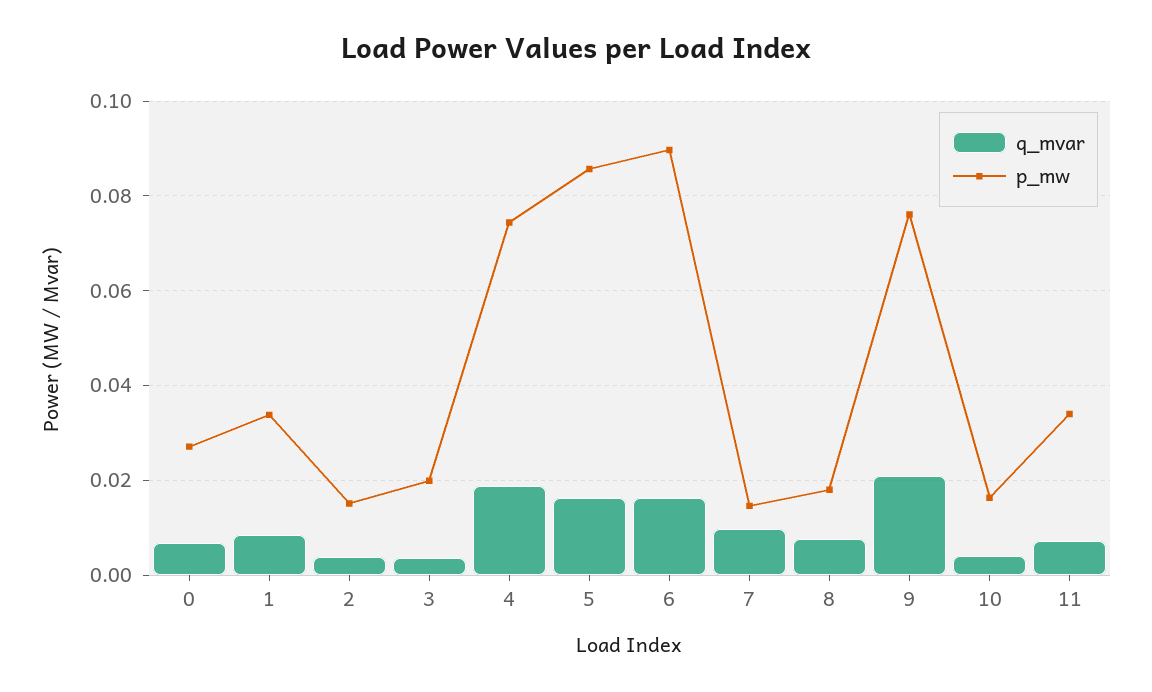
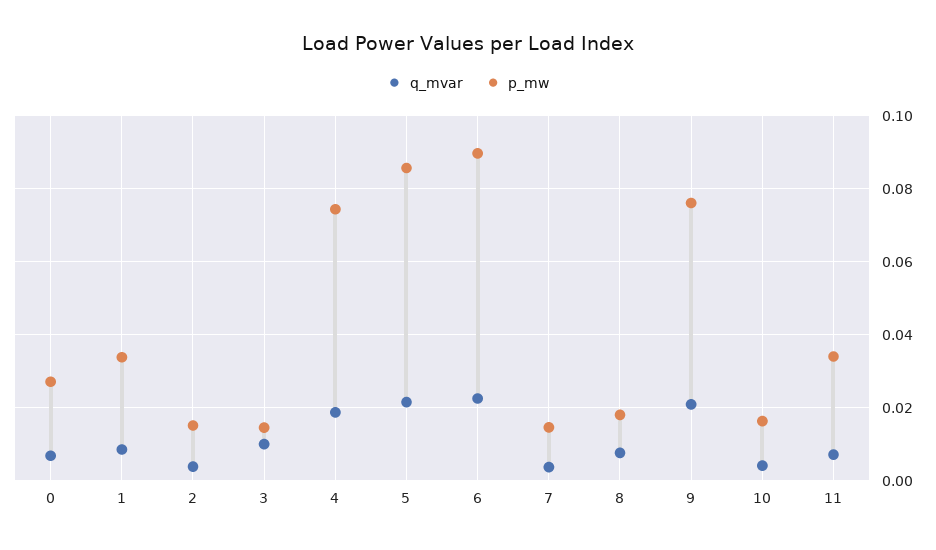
q_mvar, 3: 0.004 -> 0.01
p_mw, 3: 0.02 -> 0.014
q_mvar, 5: 0.016 -> 0.022
q_mvar, 6: 0.016 -> 0.022
q_mvar, 7: 0.01 -> 0.004

